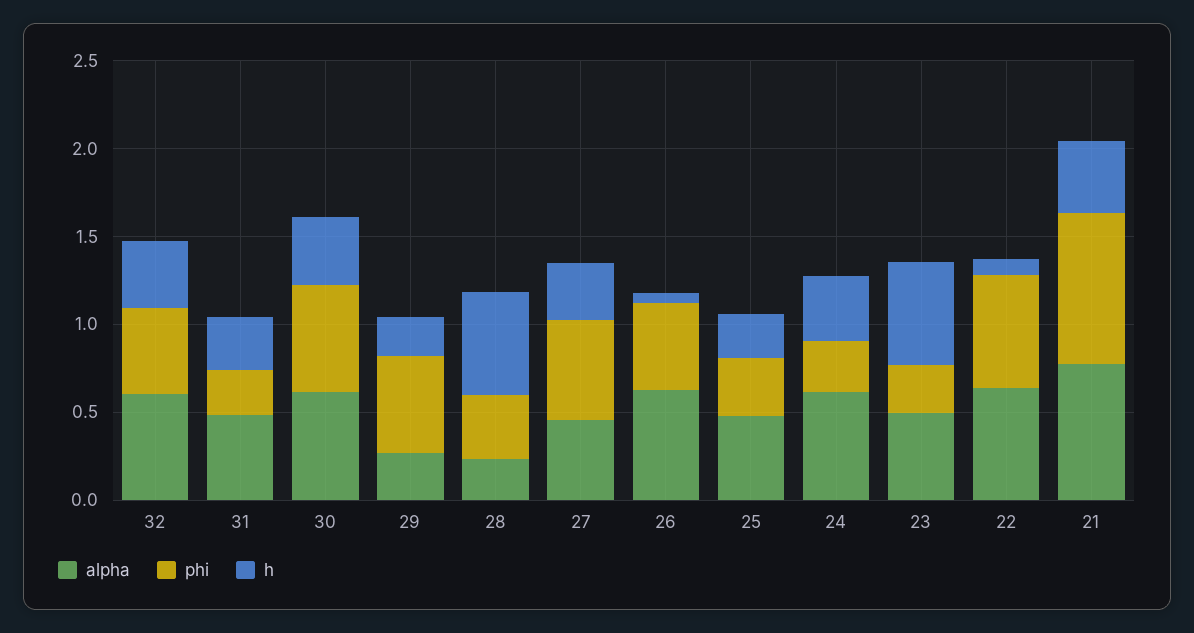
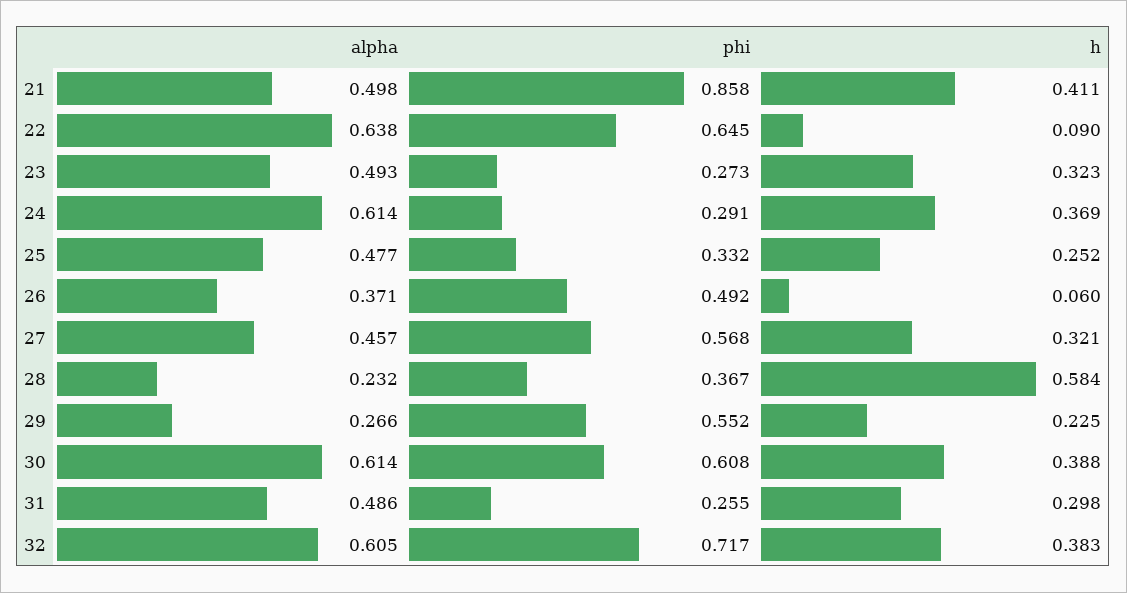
phi, 32: 0.5 -> 0.717
alpha, 26: 0.6 -> 0.371
h, 23: 0.6 -> 0.323
alpha, 21: 0.8 -> 0.498

